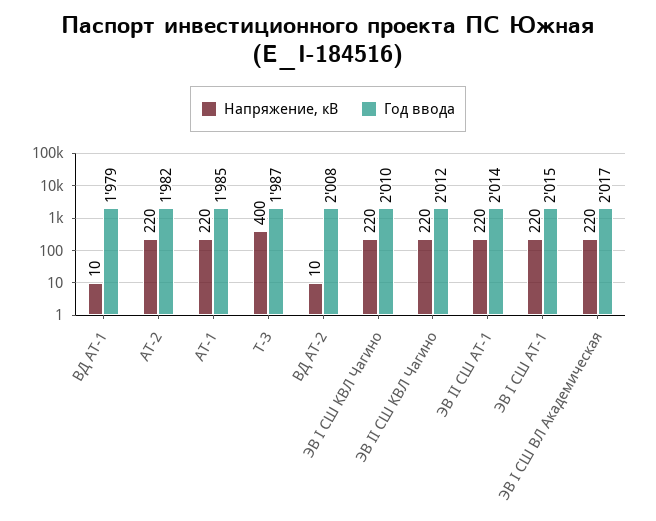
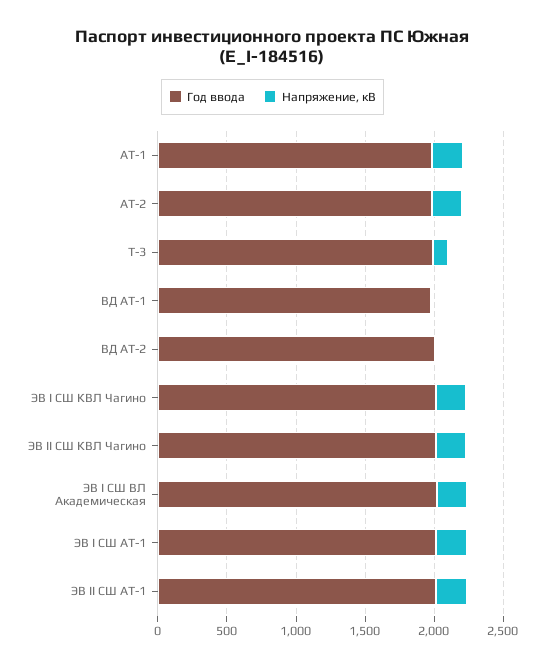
Напряжение, кВ, T-3: 400 -> 100

